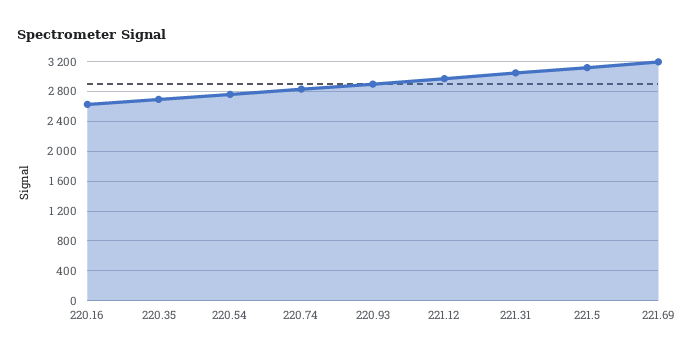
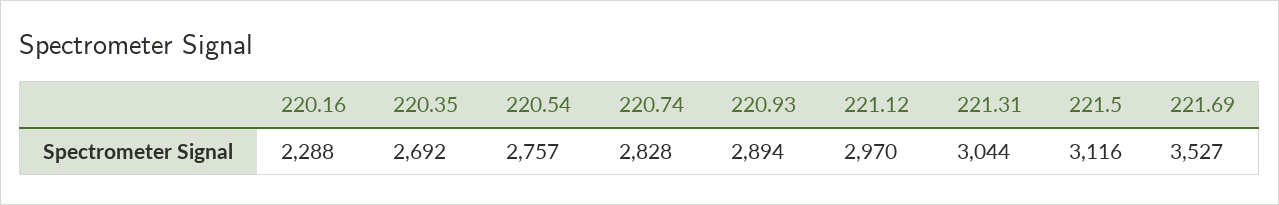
220.16: 2600 -> 2288
221.69: 3200 -> 3527

